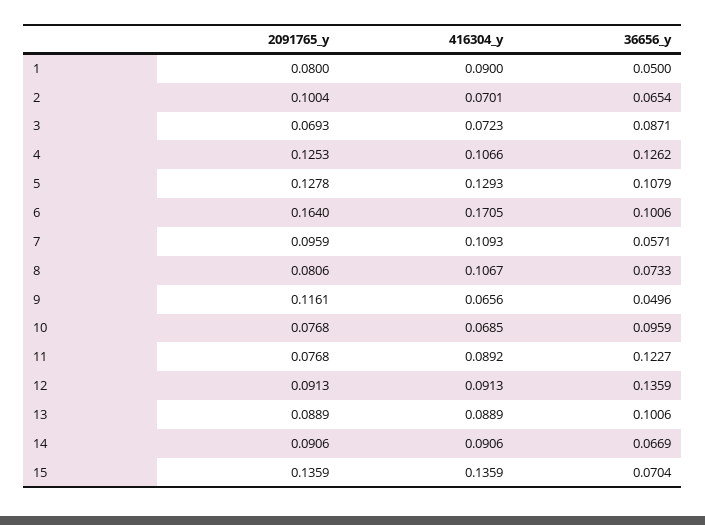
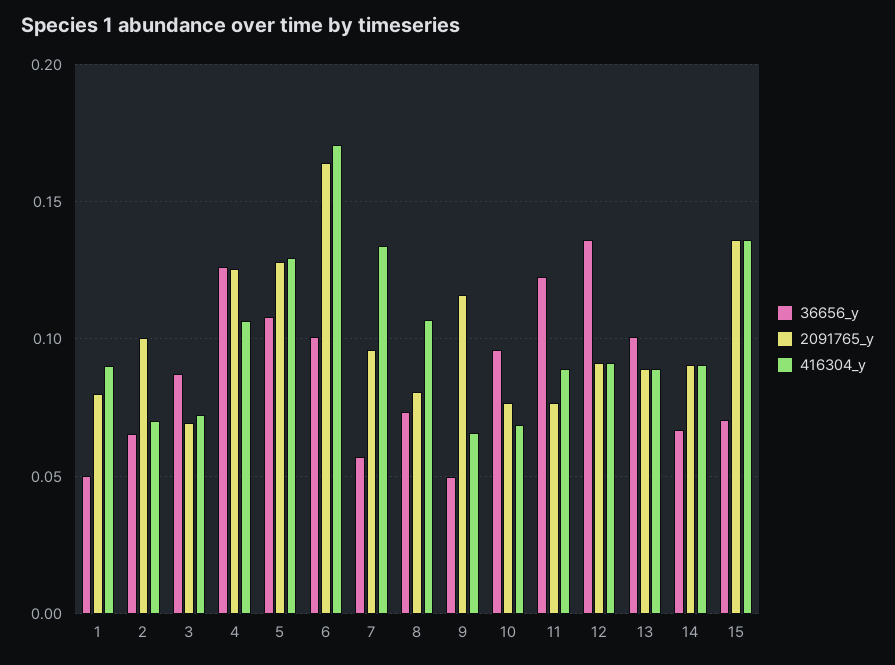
416304_y, 7: 0.1093 -> 0.135

